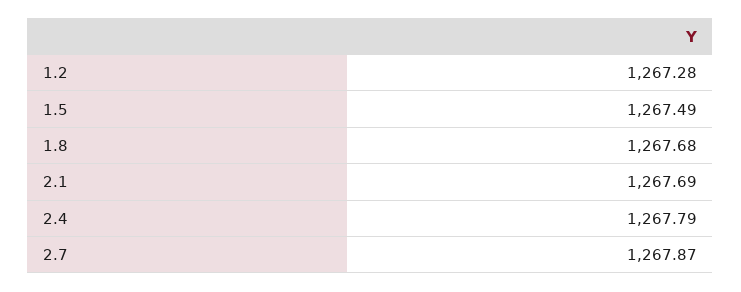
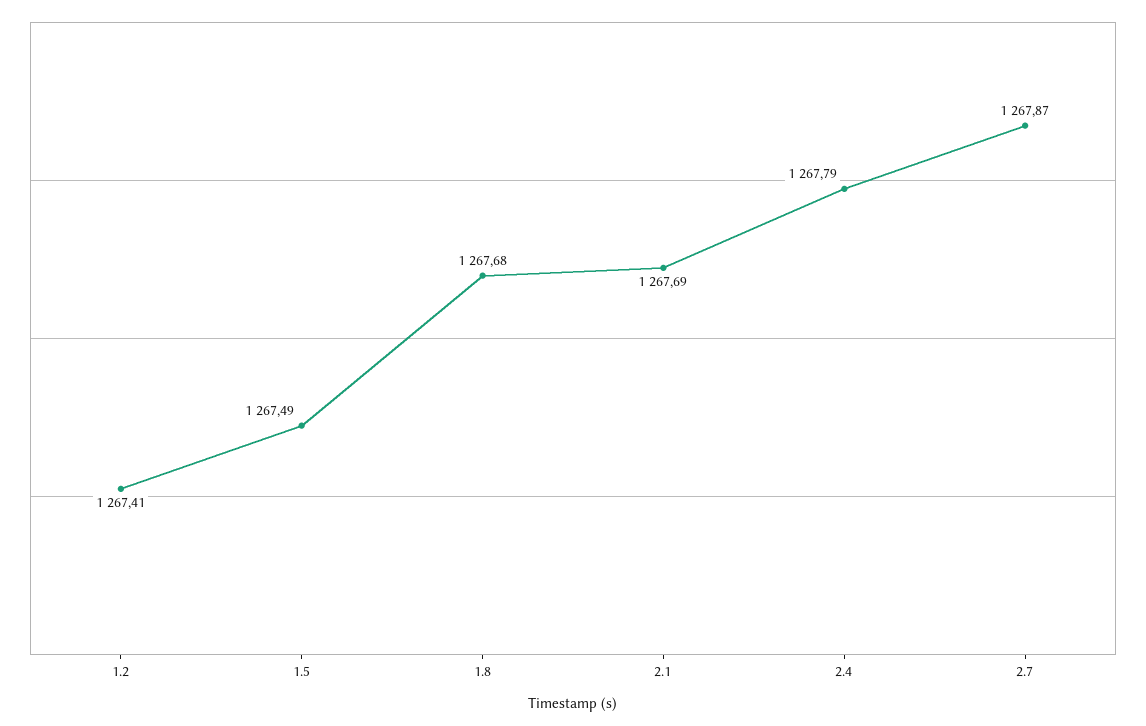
1.2: 1267.28 -> 1267.41

